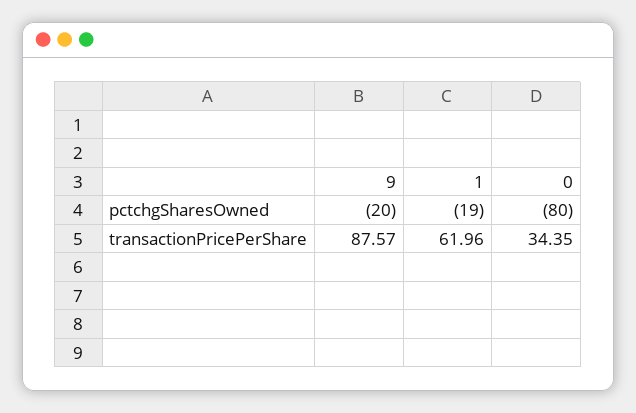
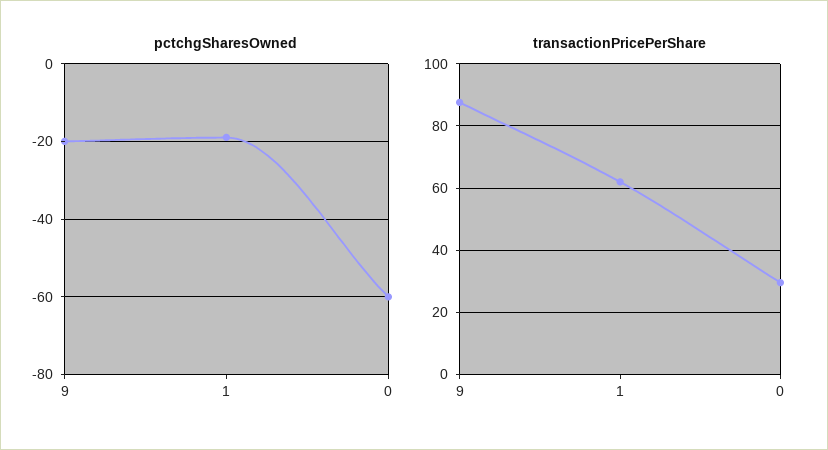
pctchgSharesOwned, 0: -80 -> -60
transactionPricePerShare, 0: 34.35 -> 30

